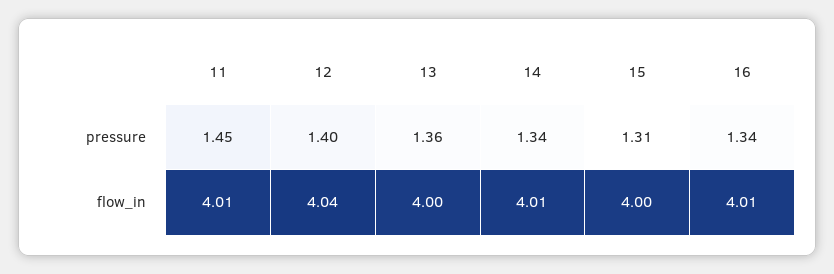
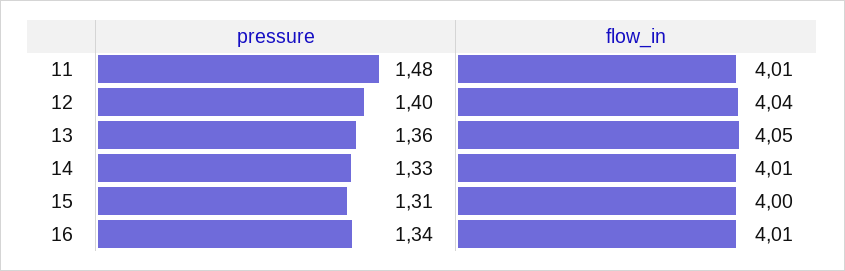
11, pressure: 1.45 -> 1.48
14, pressure: 1.34 -> 1.33
13, flow_in: 4 -> 4.05

